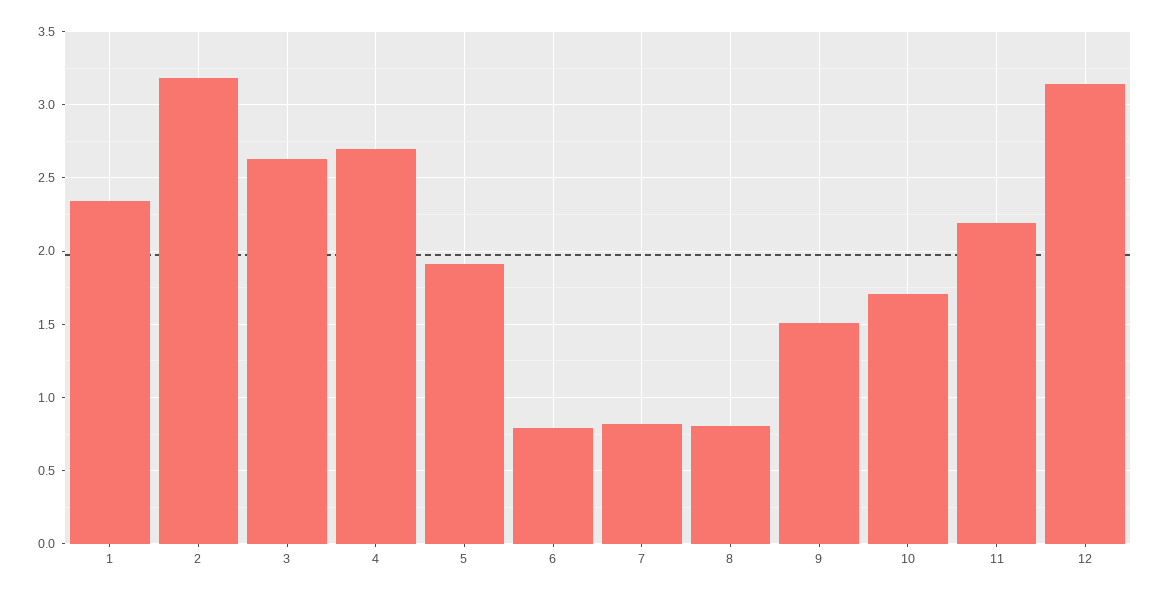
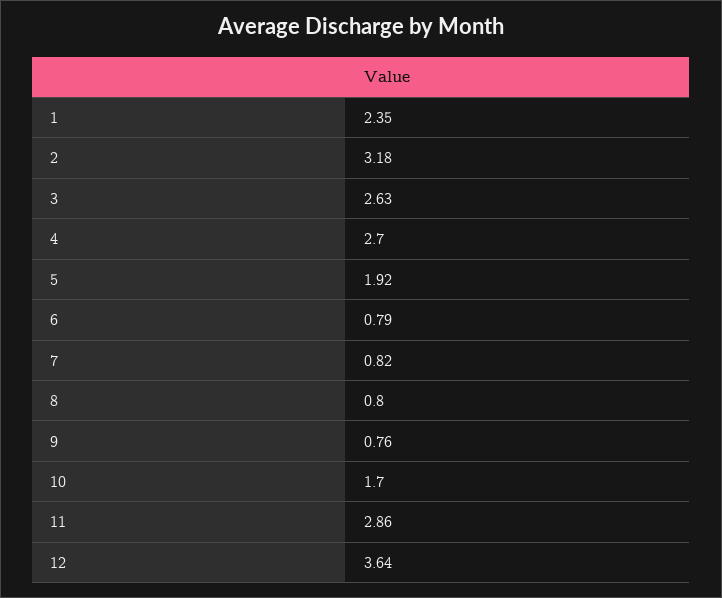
9: 1.5 -> 0.76
11: 2.2 -> 2.86
12: 3.15 -> 3.64

